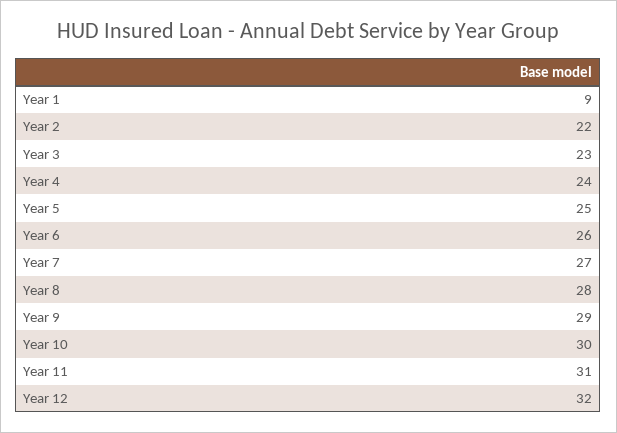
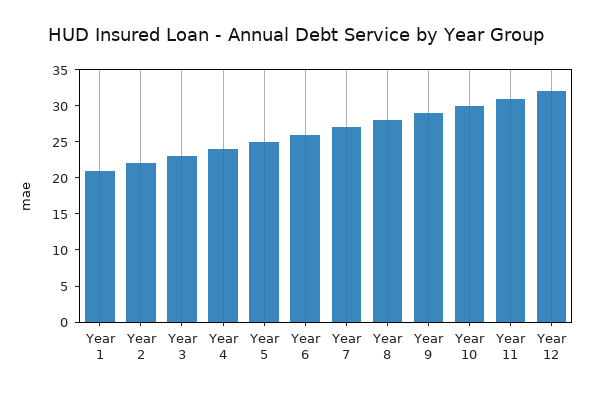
Year 1: 9 -> 20

